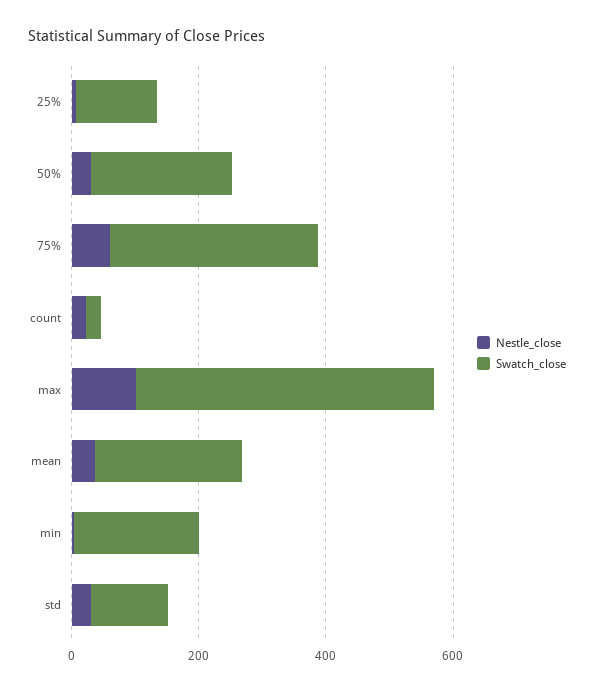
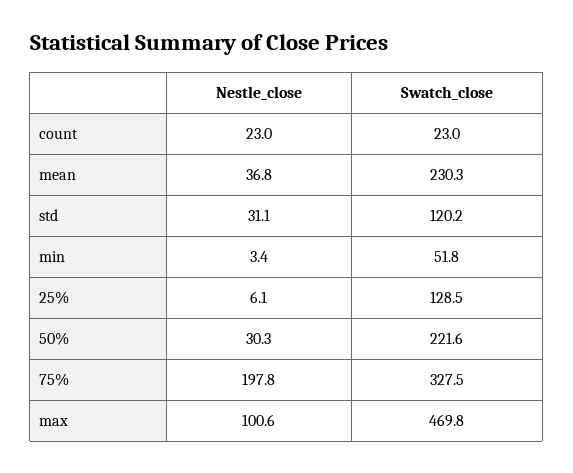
Nestle_close, 75%: 50 -> 197.8
Swatch_close, min: 200 -> 51.8

